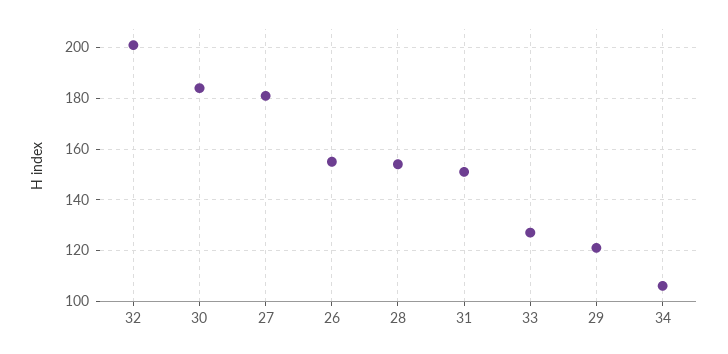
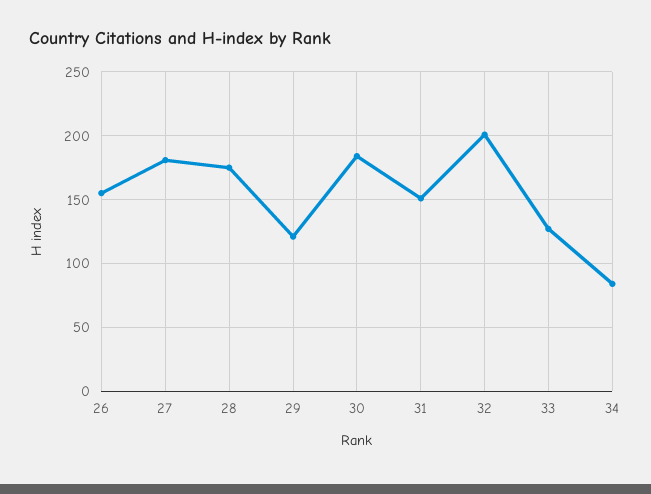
28: 155 -> 175
34: 105 -> 85

